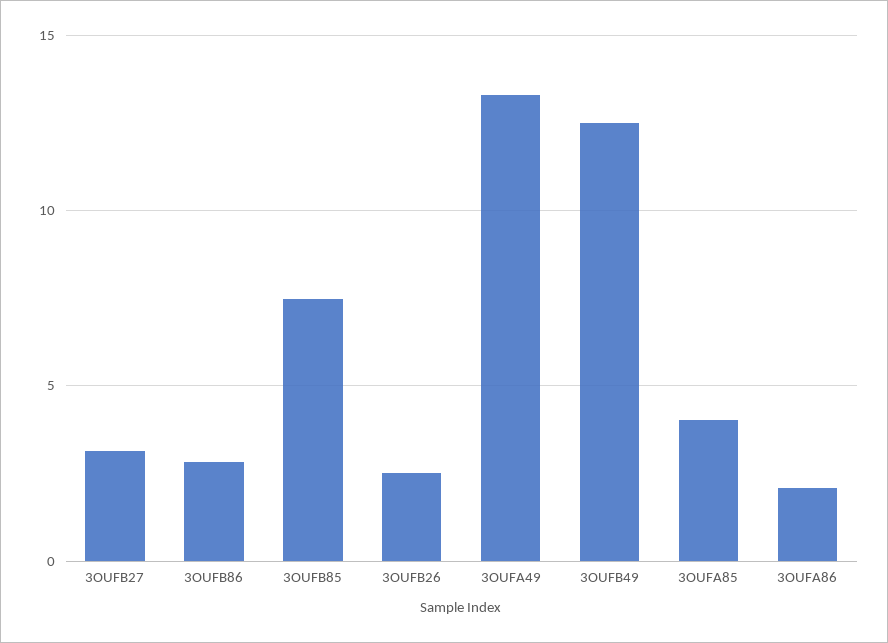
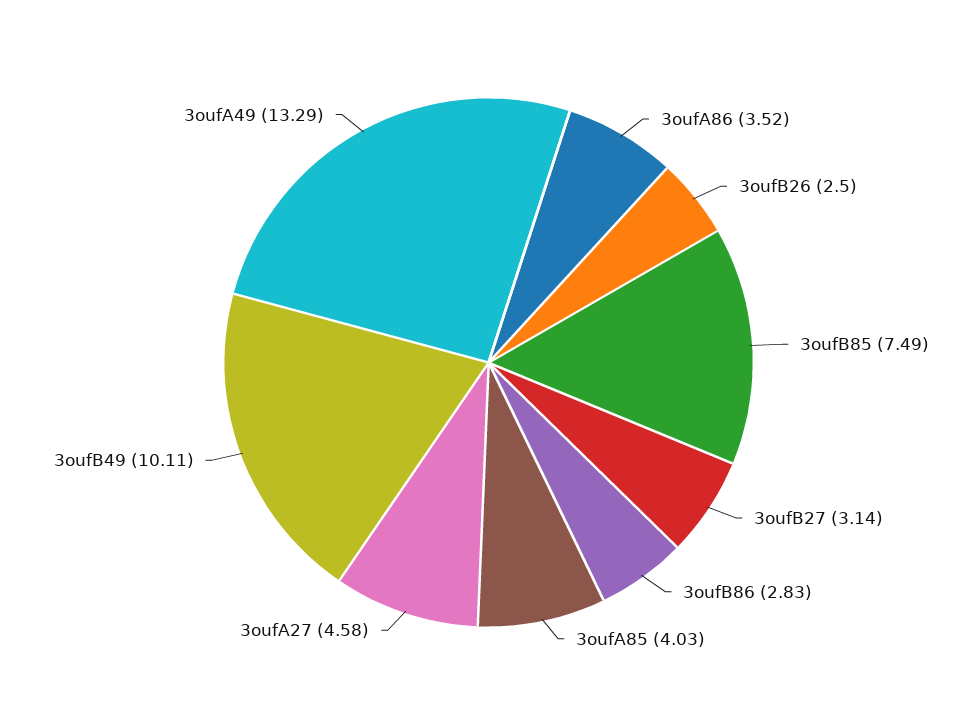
3OUFB49: 12.5 -> 10.11
3OUFA86: 2 -> 3.52
3oufA27: none -> 4.58

